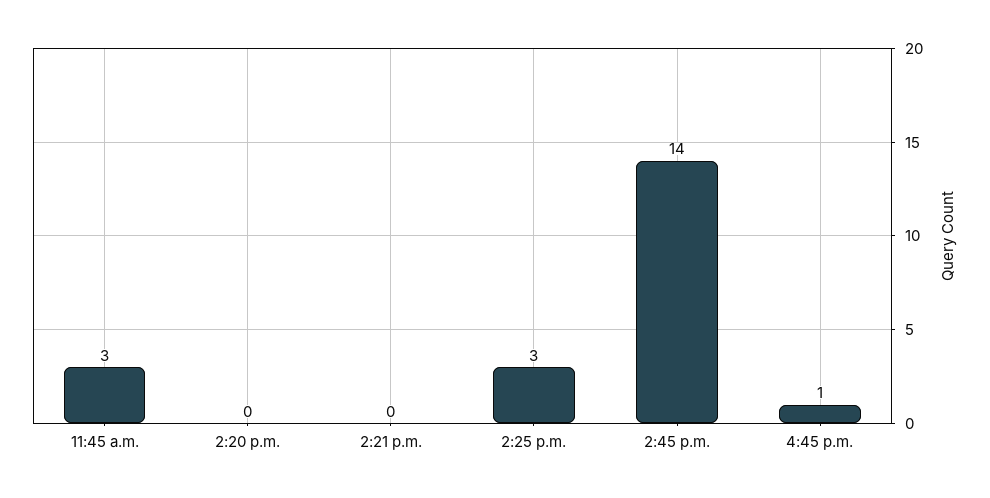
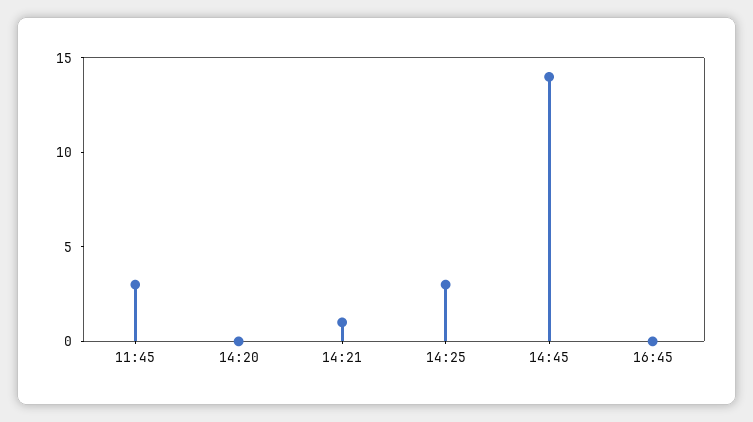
2:21 p.m.: 0 -> 1
4:45 p.m.: 1 -> 0

